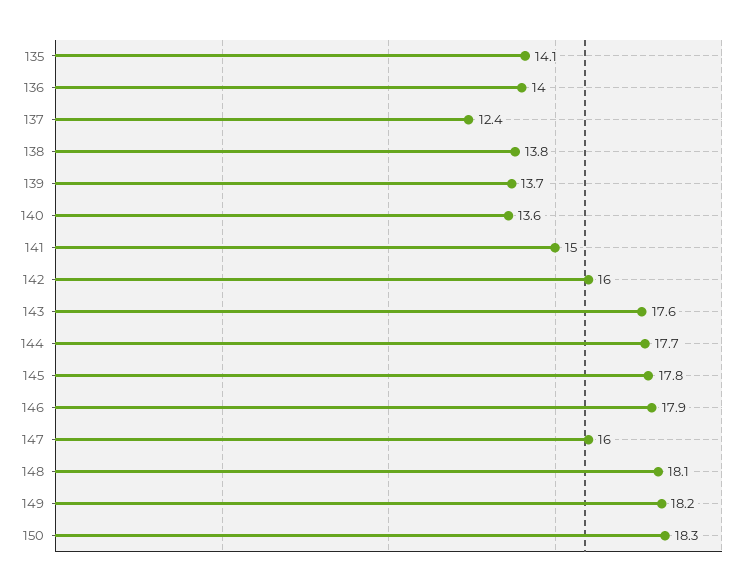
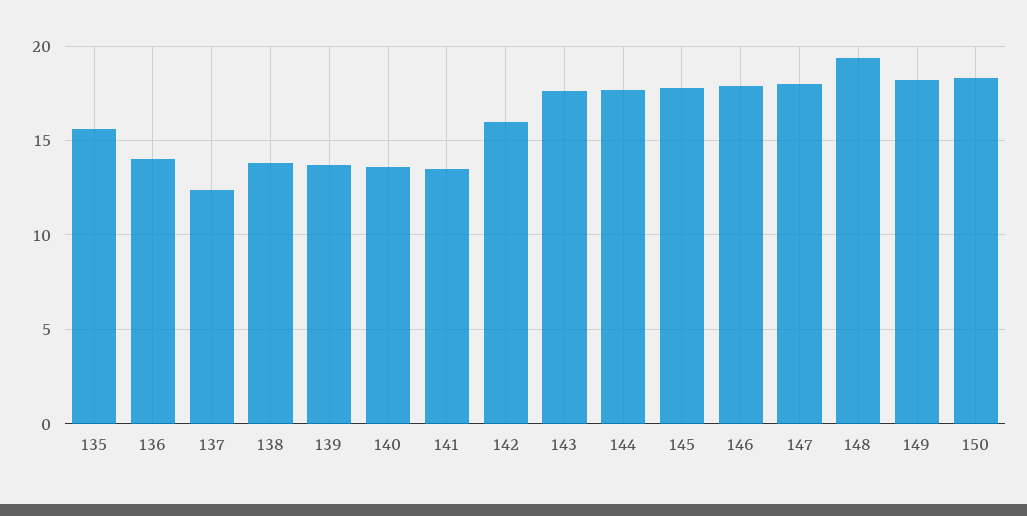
135: 14.1 -> 15.5
141: 15 -> 13.5
147: 16 -> 18
148: 18.1 -> 19.5

